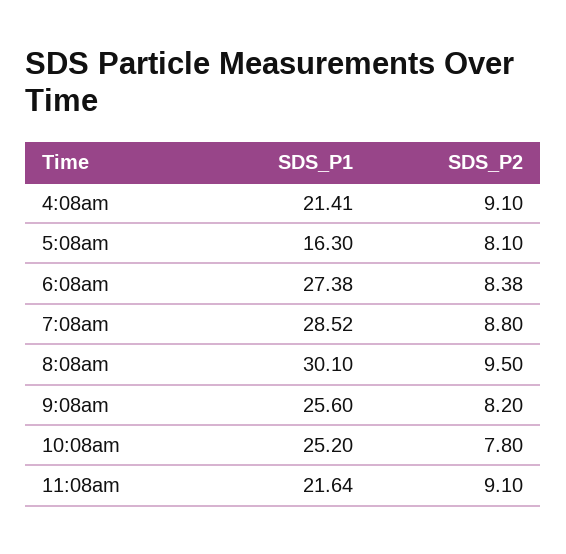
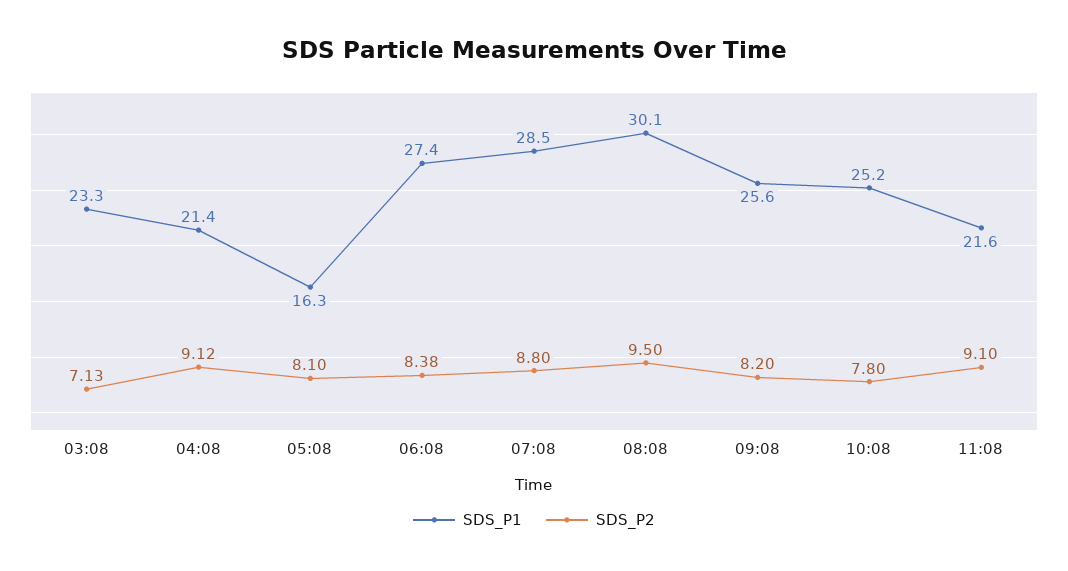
SDS_P2, 4:08am: 9.1 -> 9.12
SDS_P1, 03:08: none -> 23.3
SDS_P2, 03:08: none -> 7.13

